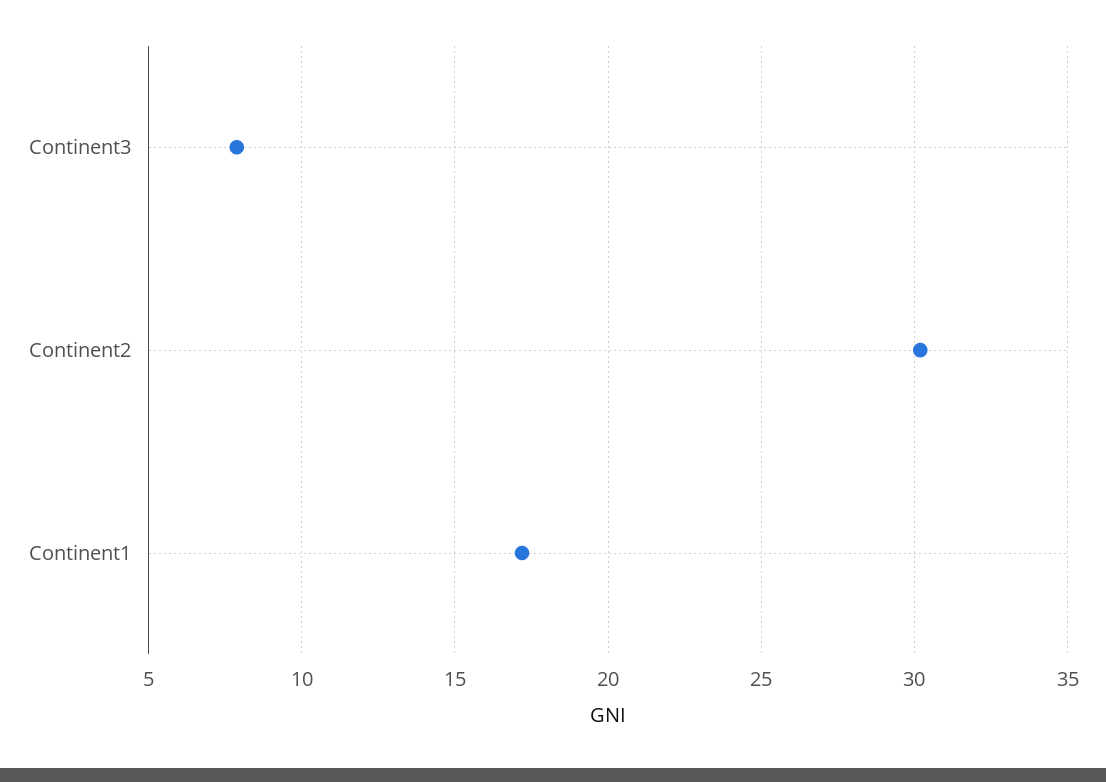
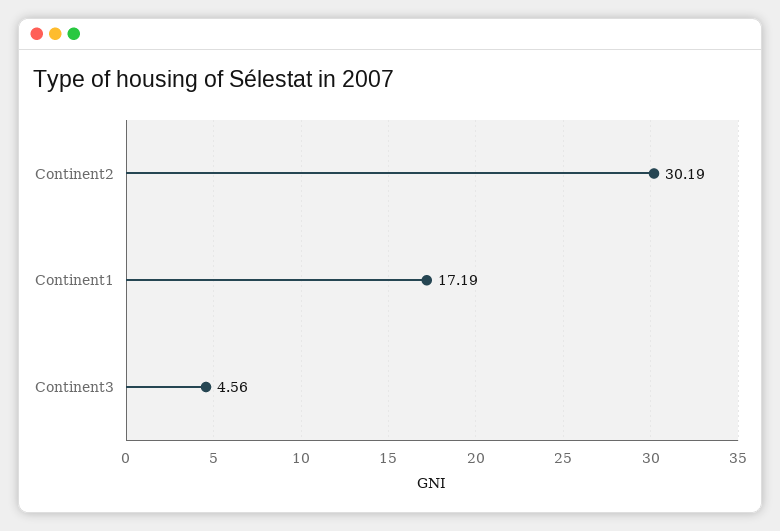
Continent3: 8 -> 4.56

